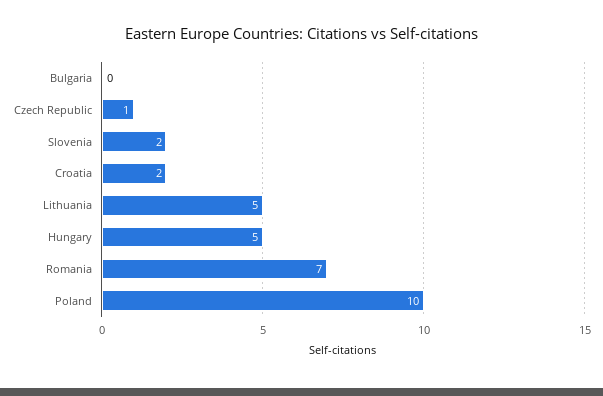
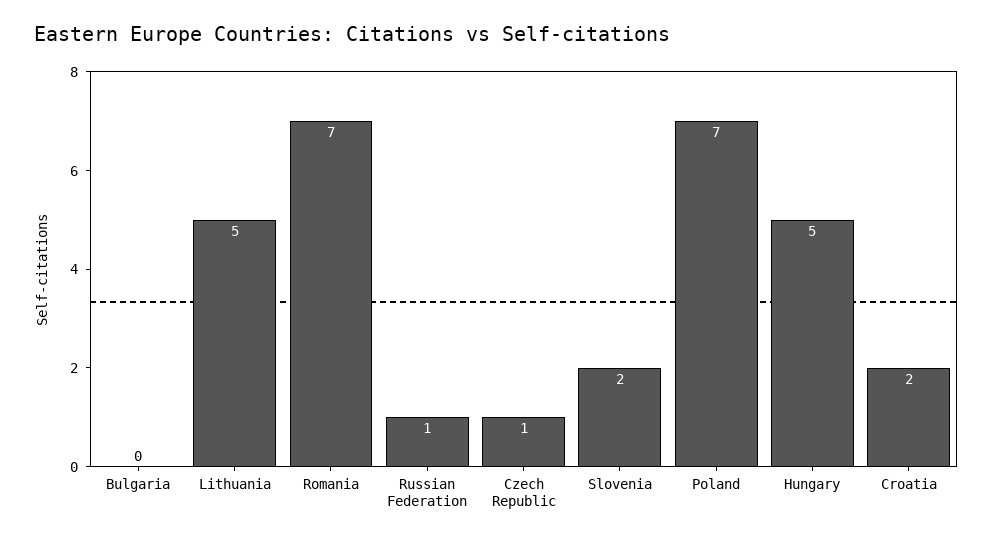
Poland: 10 -> 7
Russian Federation: none -> 1

